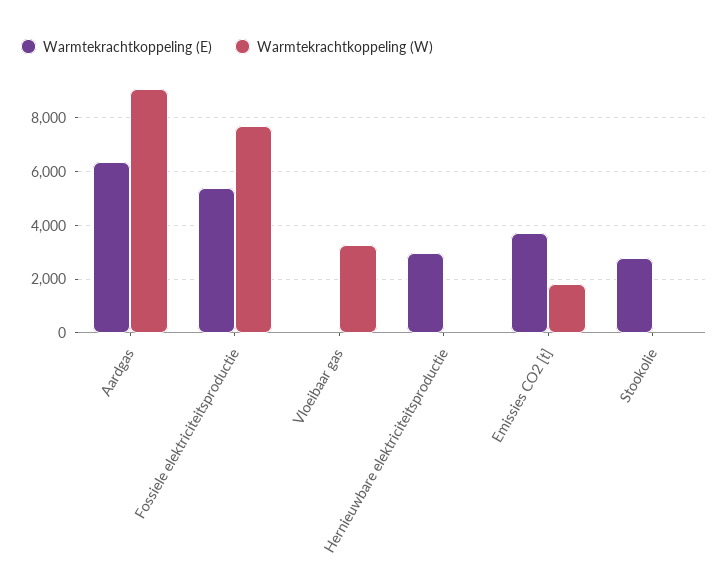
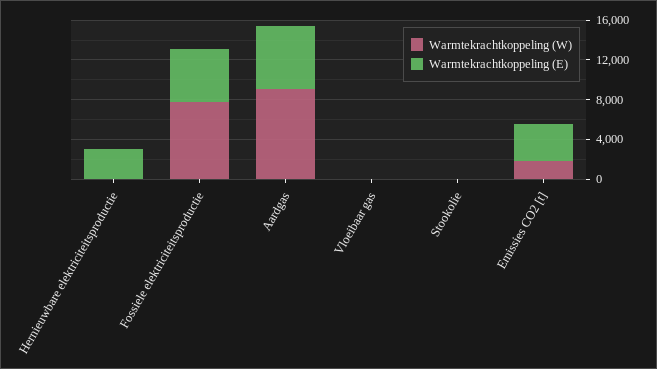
Warmtekrachtkoppeling (W), Vloeibaar gas: 3250 -> 0
Warmtekrachtkoppeling (E), Stookolie: 2750 -> 0

